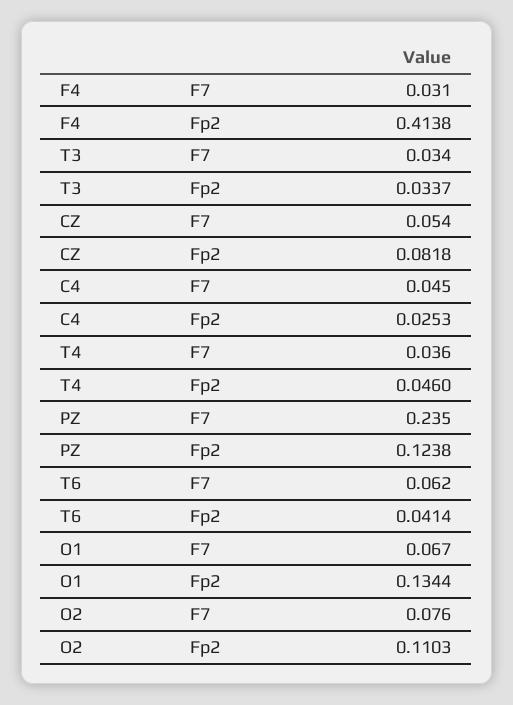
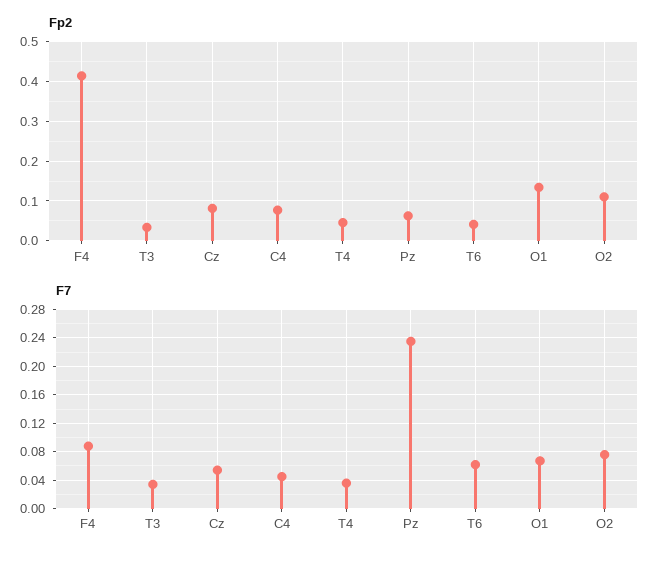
F7, F4: 0.031 -> 0.09
Fp2, C4: 0.0253 -> 0.08
Fp2, PZ: 0.1238 -> 0.06

